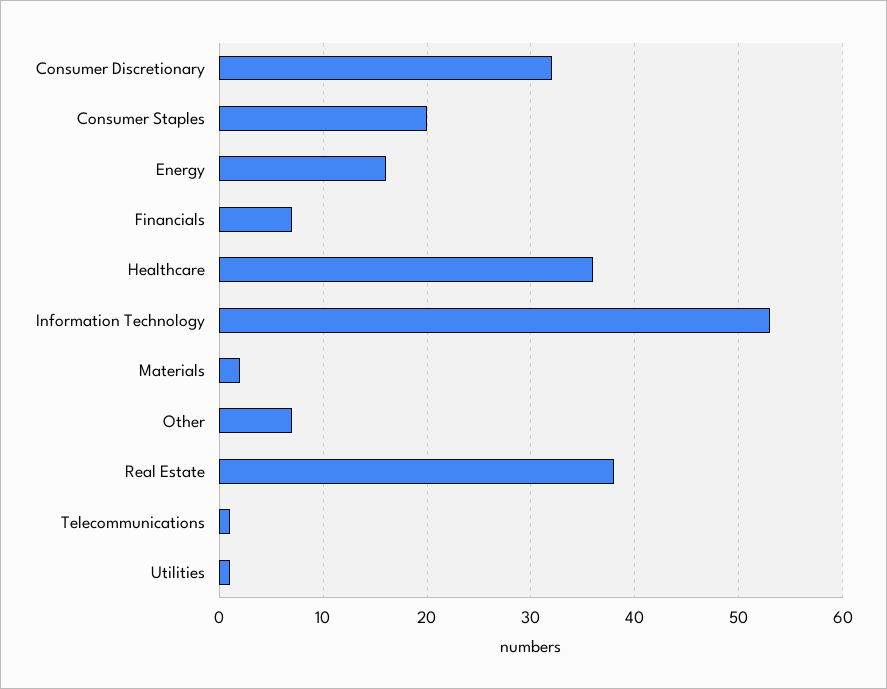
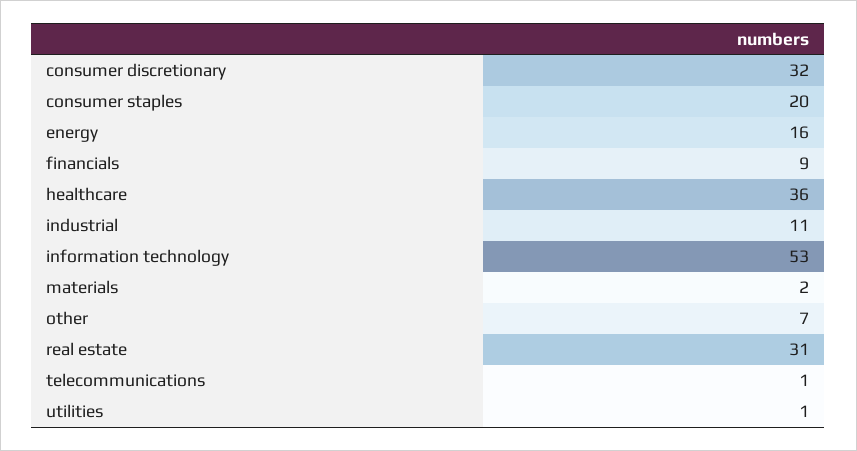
Financials: 7 -> 9
Real Estate: 38 -> 31
industrial: none -> 11

